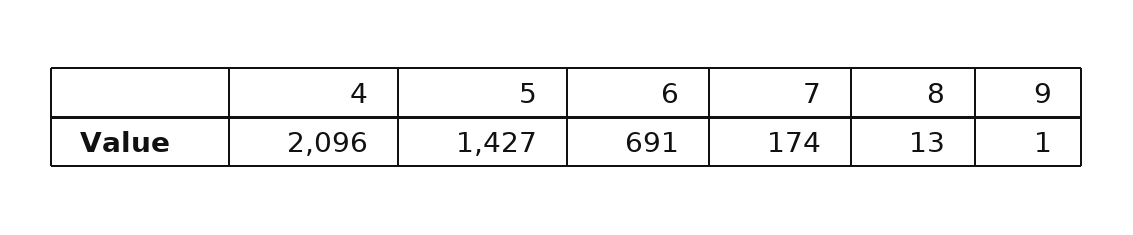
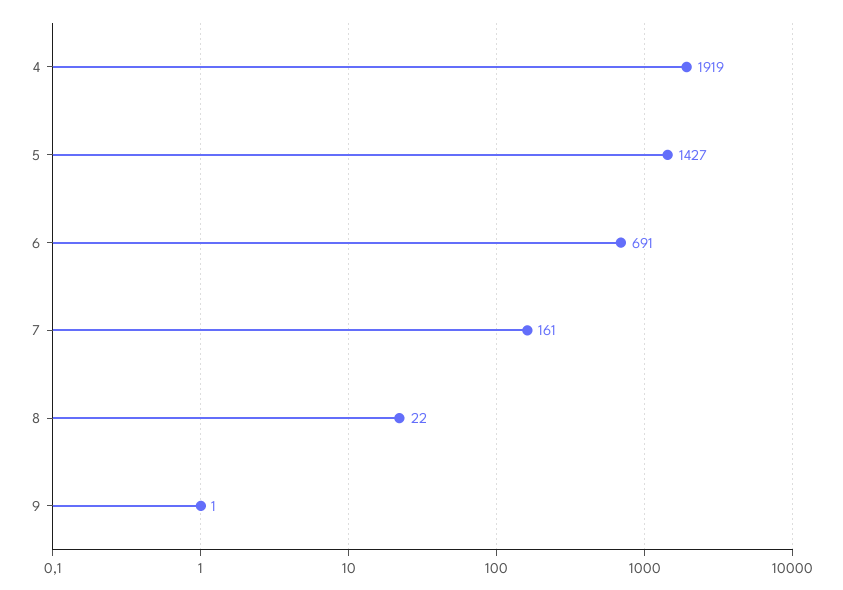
4: 2096 -> 1919
7: 174 -> 161
8: 13 -> 22

